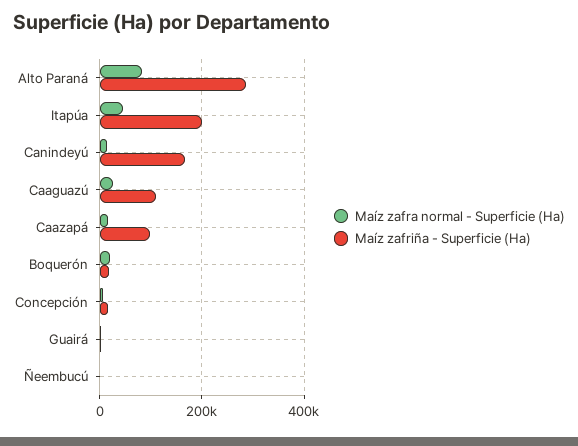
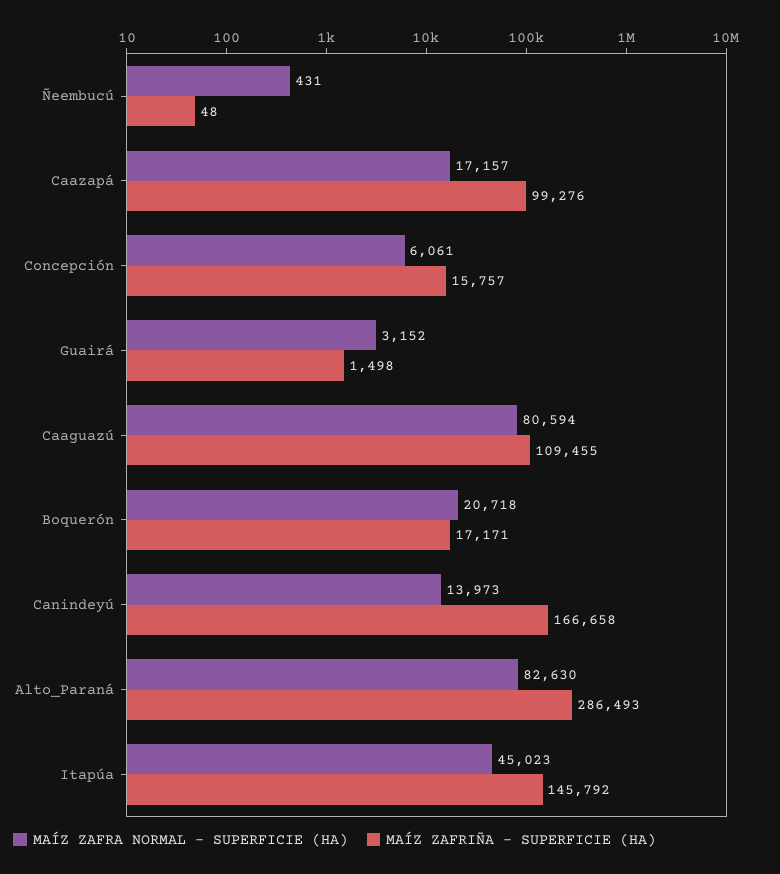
Maíz zafriña - Superficie (Ha), Itapúa: 200000 -> 145792
Maíz zafra normal - Superficie (Ha), Caaguazú: 20000 -> 80594

